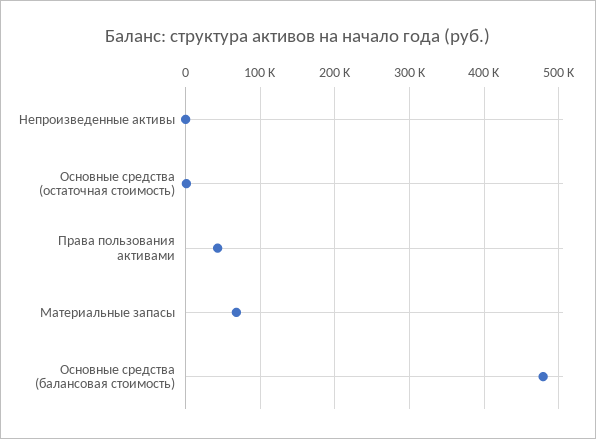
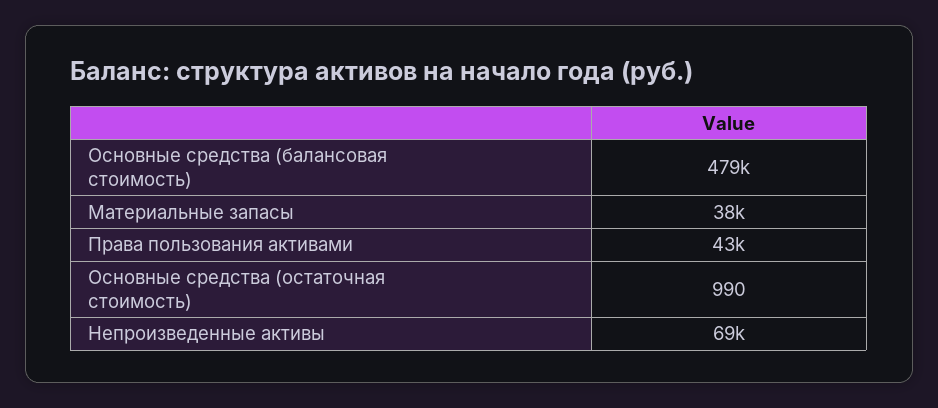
Непроизведенные активы: 0 -> 69000
Материальные запасы: 70000 -> 38000

